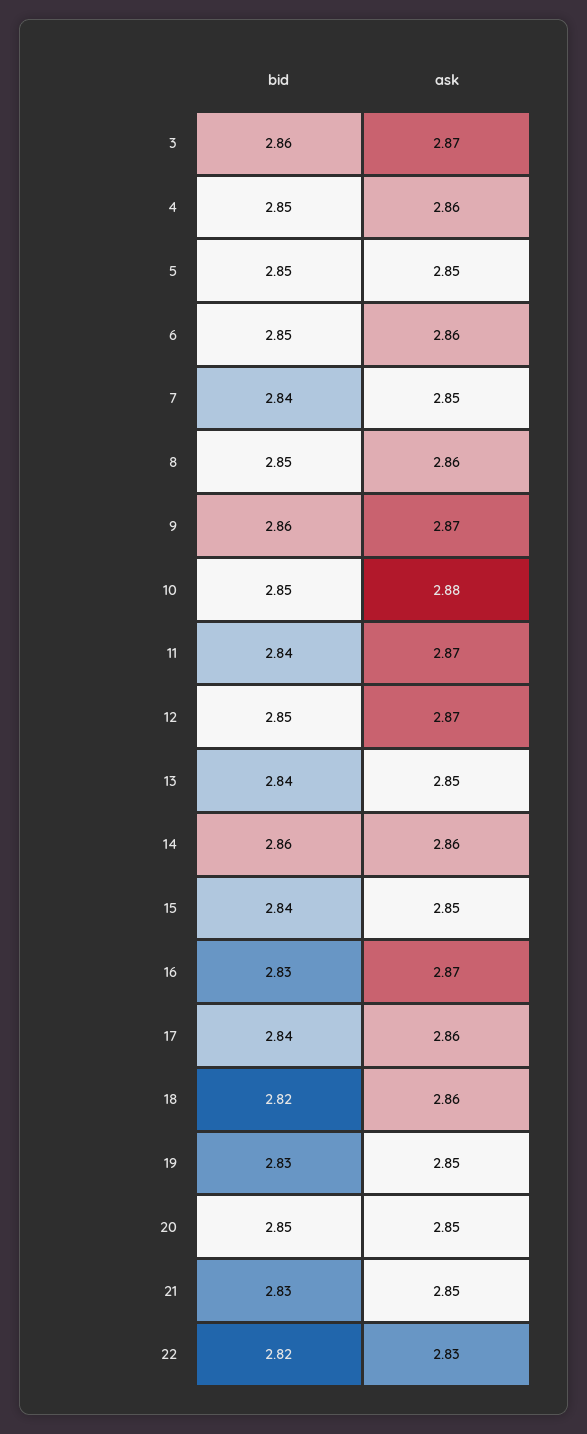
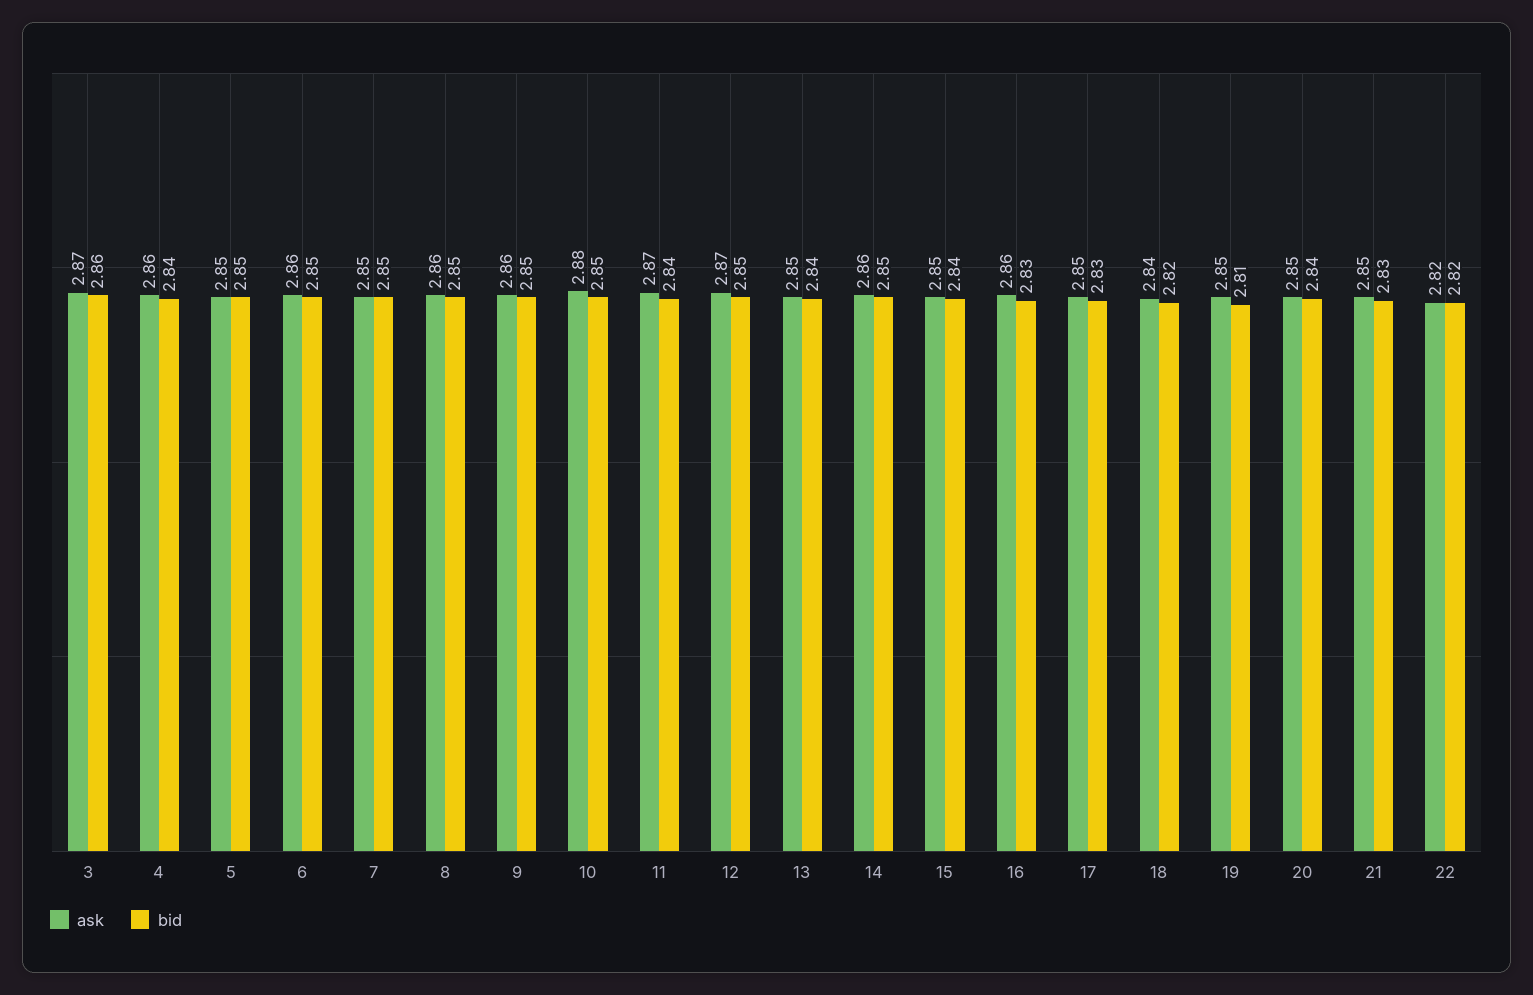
bid, 4: 2.85 -> 2.84
bid, 7: 2.84 -> 2.85
bid, 9: 2.86 -> 2.85
ask, 9: 2.87 -> 2.86
bid, 14: 2.86 -> 2.85
ask, 16: 2.87 -> 2.86
bid, 17: 2.84 -> 2.83
ask, 17: 2.86 -> 2.85
ask, 18: 2.86 -> 2.84
bid, 19: 2.83 -> 2.81
bid, 20: 2.85 -> 2.84
ask, 22: 2.83 -> 2.82

